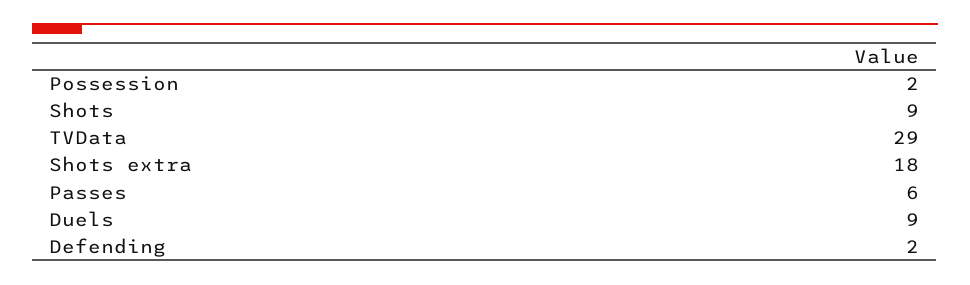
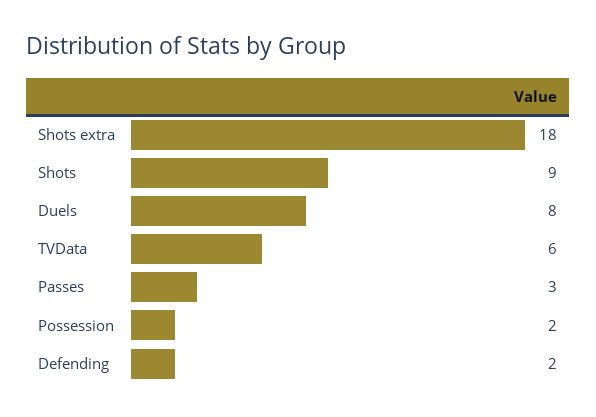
TVData: 29 -> 6
Passes: 6 -> 3
Duels: 9 -> 8

